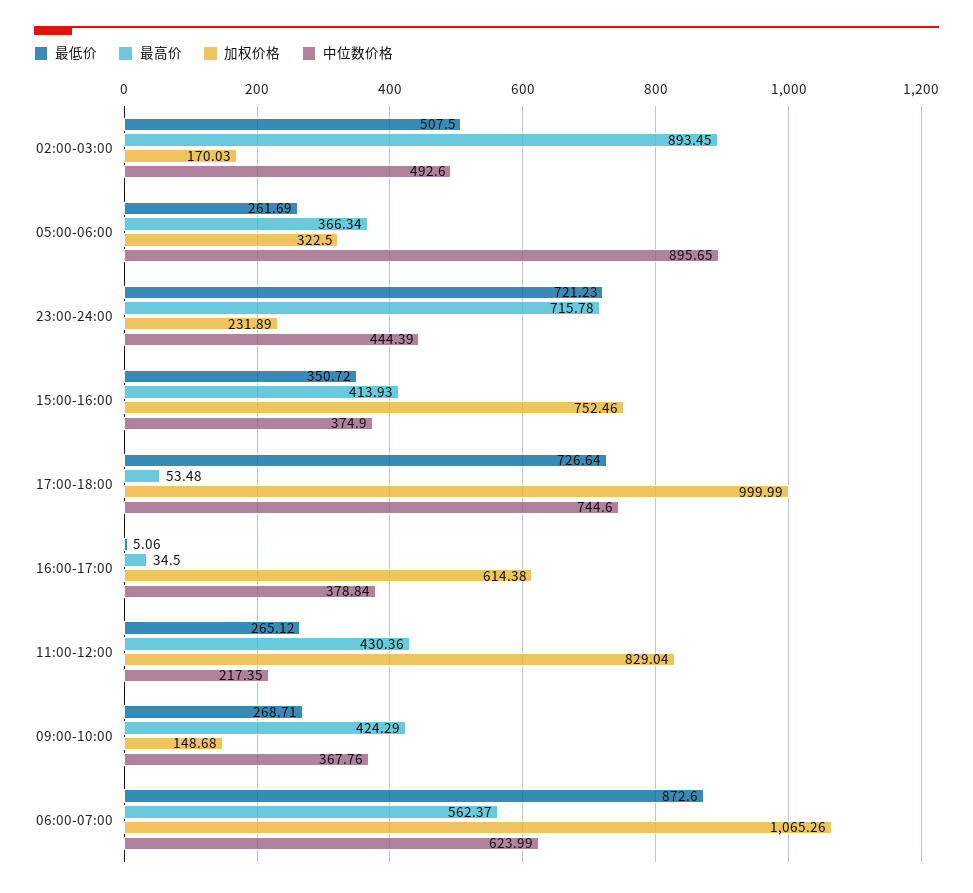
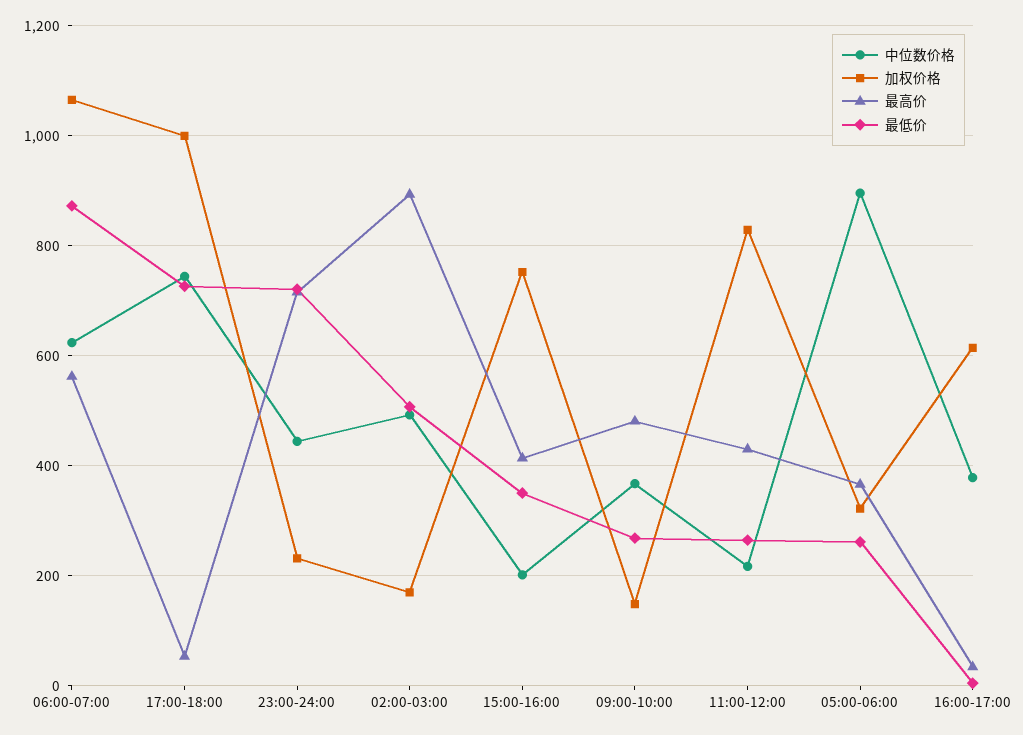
中位数价格, 15:00-16:00: 374.9 -> 200
最高价, 09:00-10:00: 424.29 -> 480

